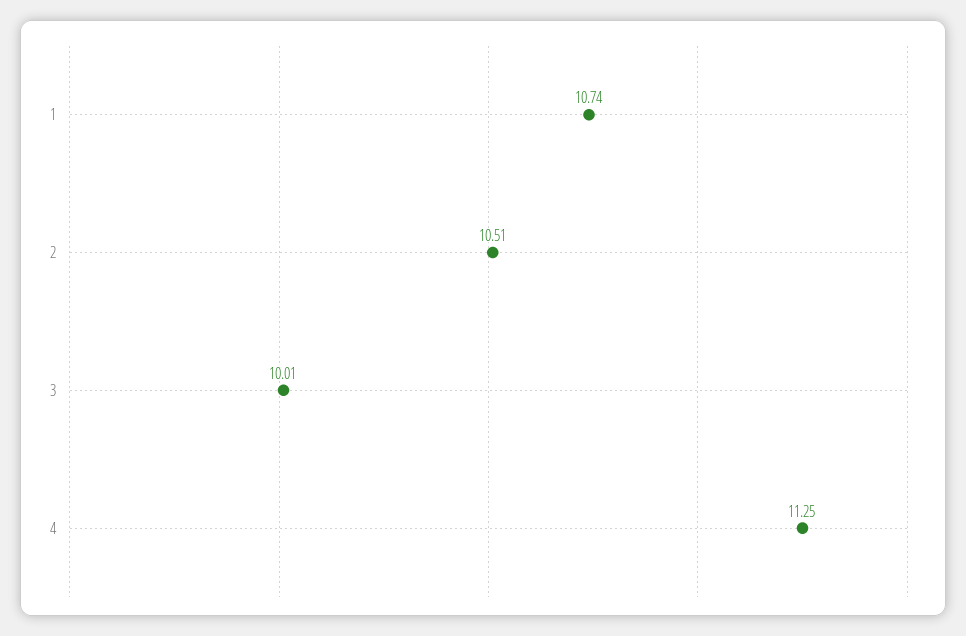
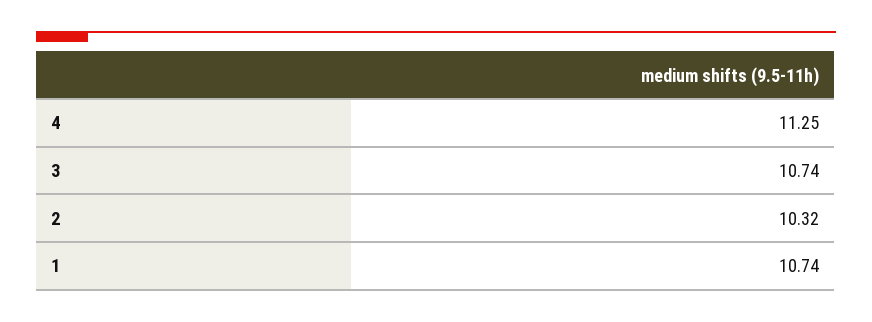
2: 10.51 -> 10.32
3: 10.01 -> 10.74

